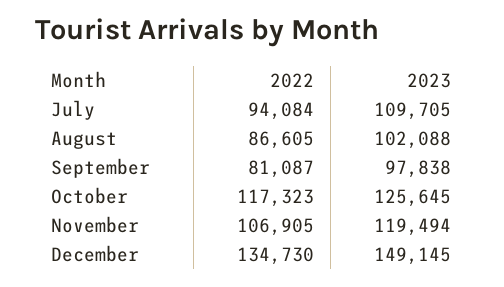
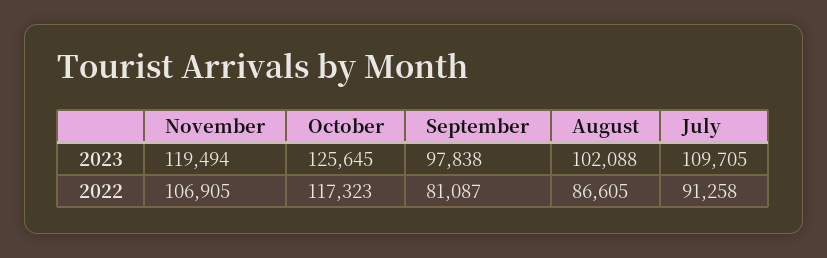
2022, July: 94084 -> 91258
2022, December: 134730 -> none
2023, December: 149145 -> none

